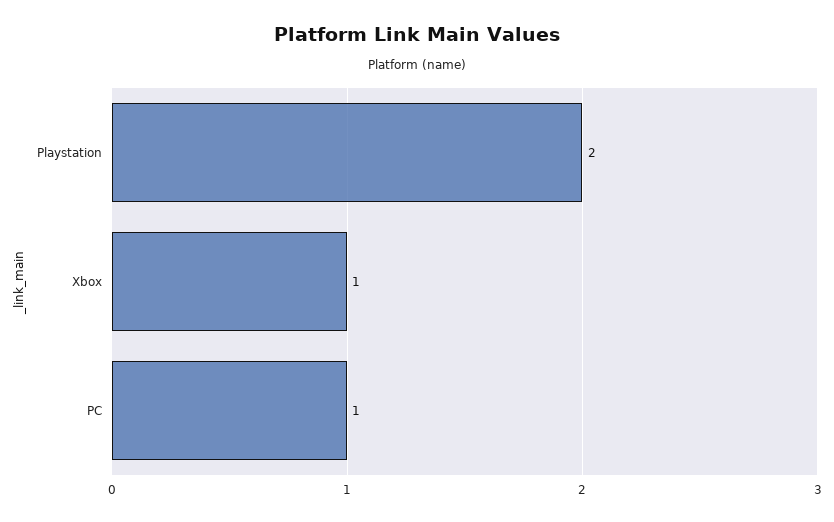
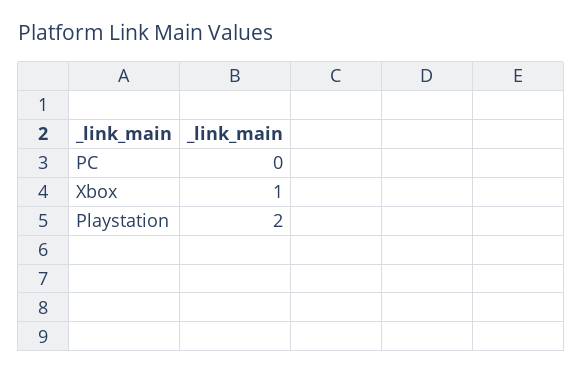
PC: 1 -> 0

